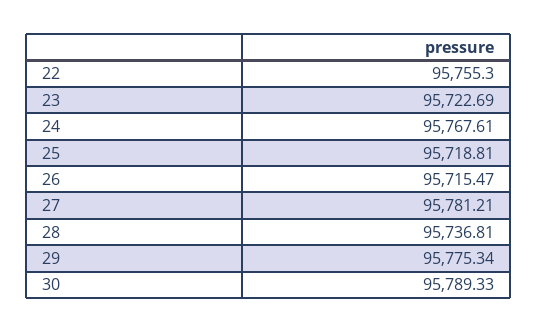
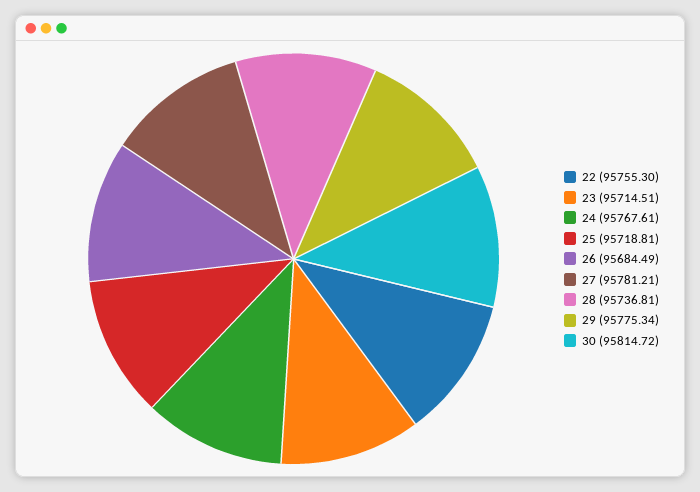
23: 95722.69 -> 95714.51
26: 95715.47 -> 95684.49
30: 95789.33 -> 95814.72

